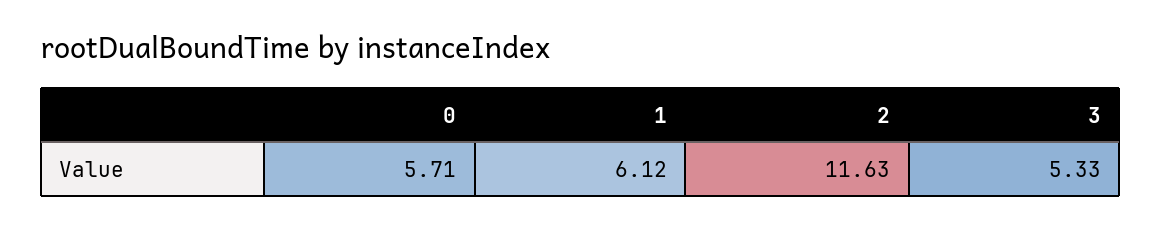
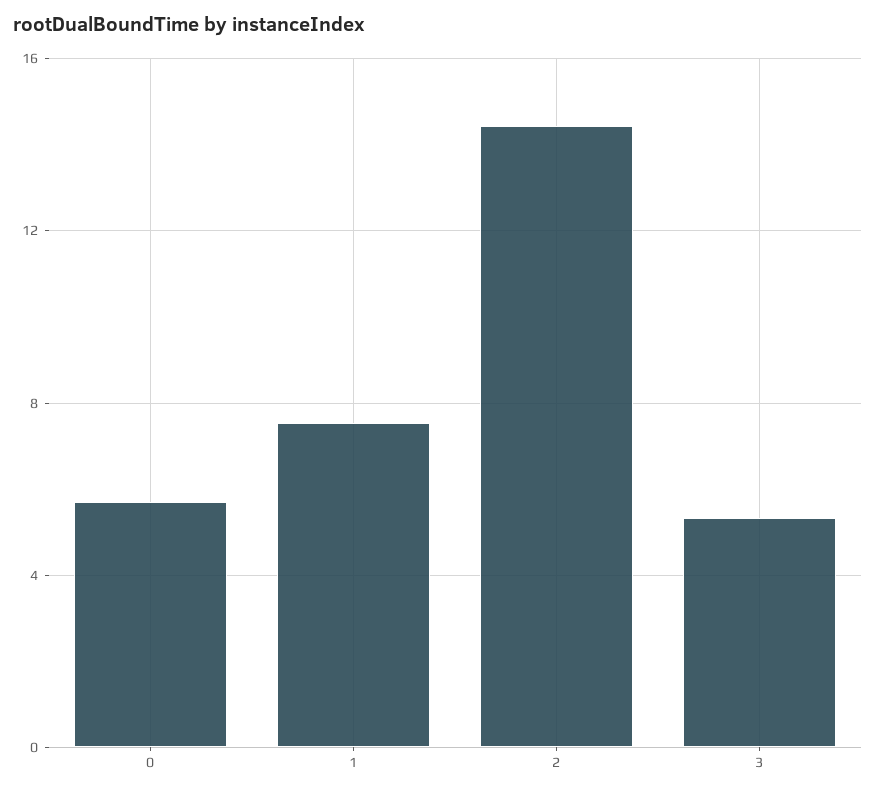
1: 6.12 -> 7.5
2: 11.63 -> 14.5

